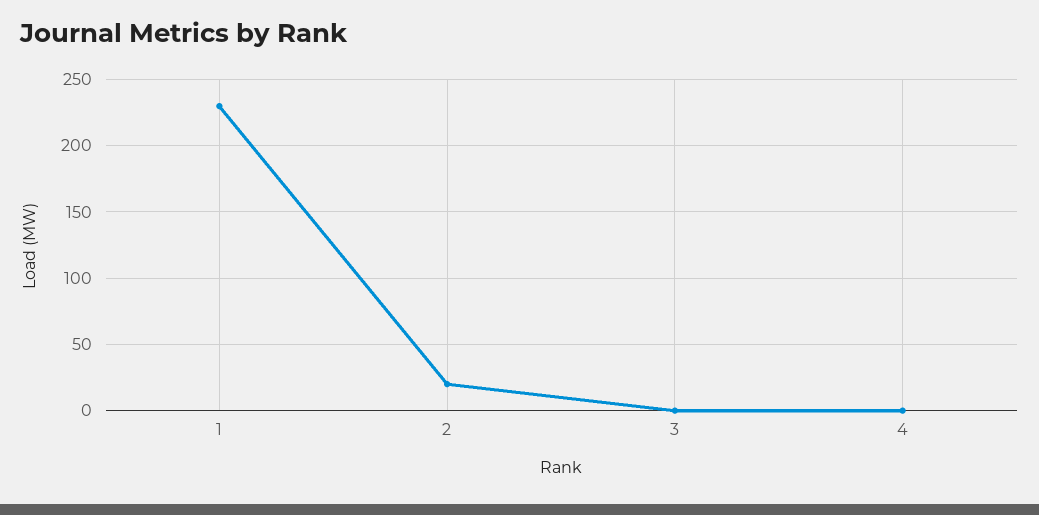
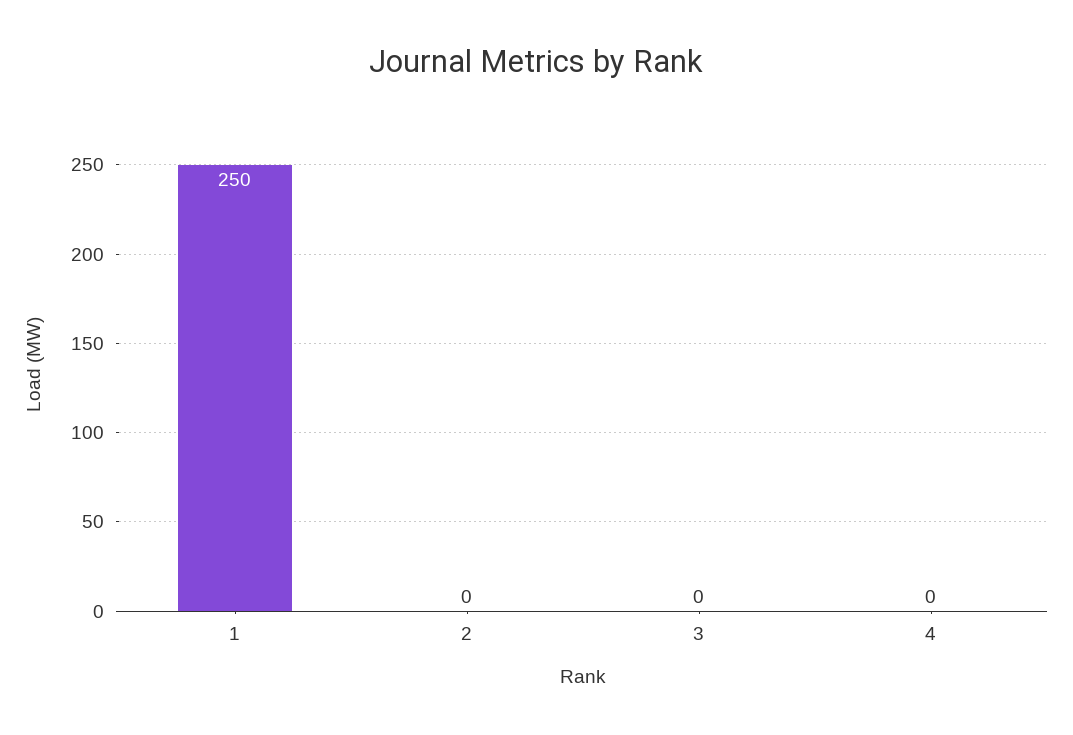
1: 230 -> 250
2: 20 -> 0

